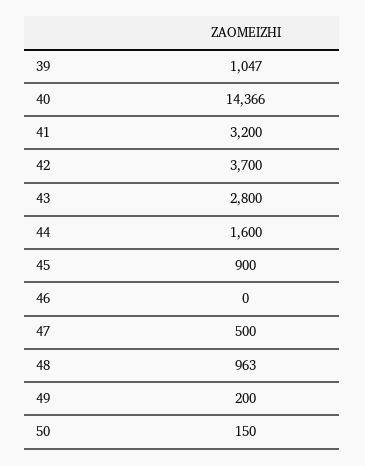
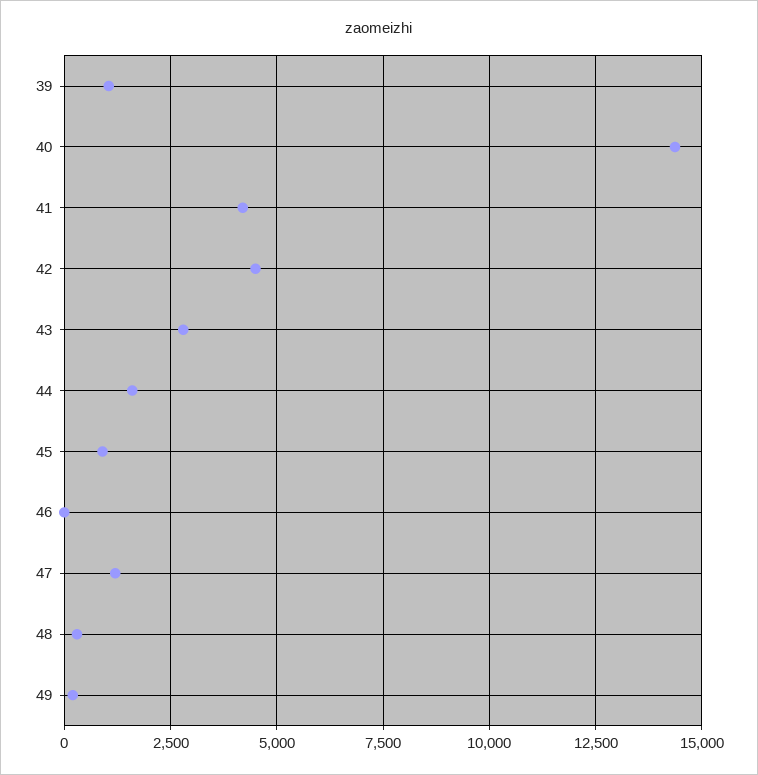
41: 3200 -> 4250
42: 3700 -> 4500
47: 500 -> 1250
48: 963 -> 250
50: 150 -> none

